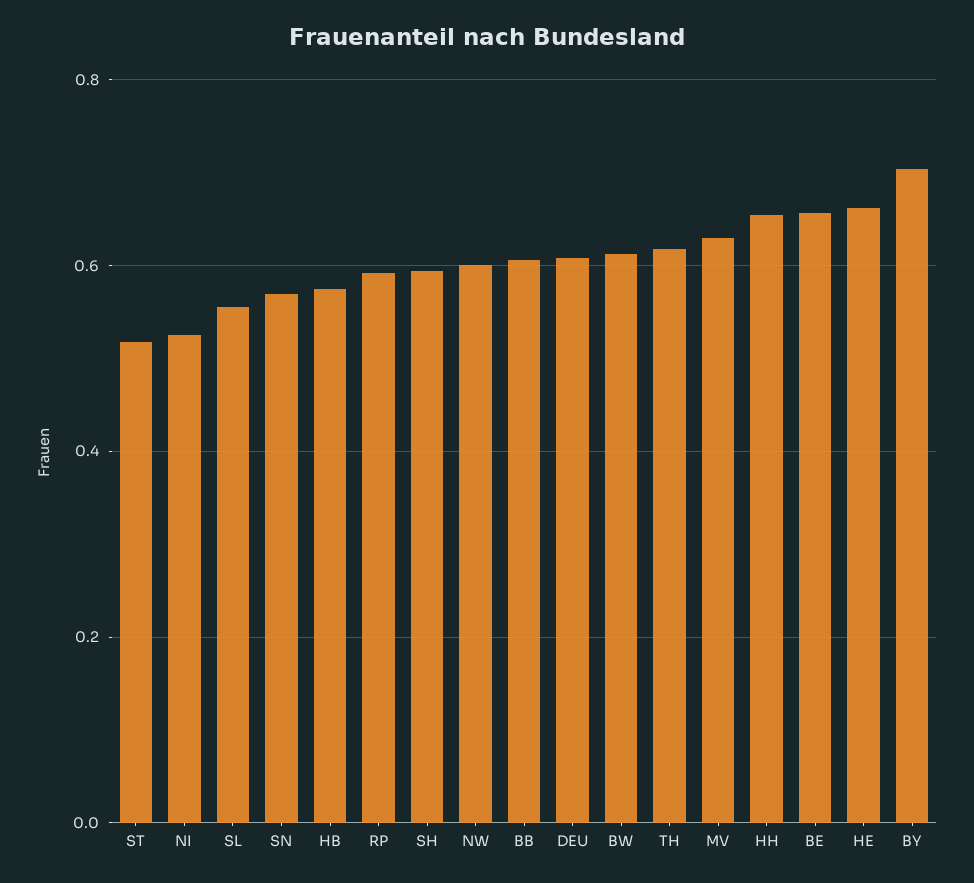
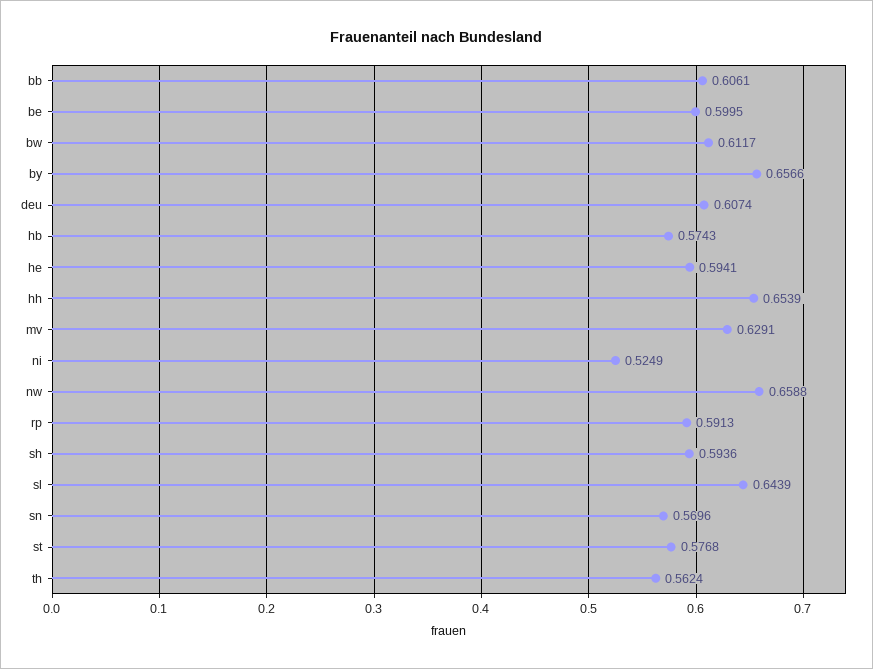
ST: 0.52 -> 0.5768
SL: 0.56 -> 0.6439
NW: 0.6 -> 0.6588
TH: 0.62 -> 0.5624
BE: 0.66 -> 0.5995
HE: 0.66 -> 0.5941
BY: 0.7 -> 0.6566

